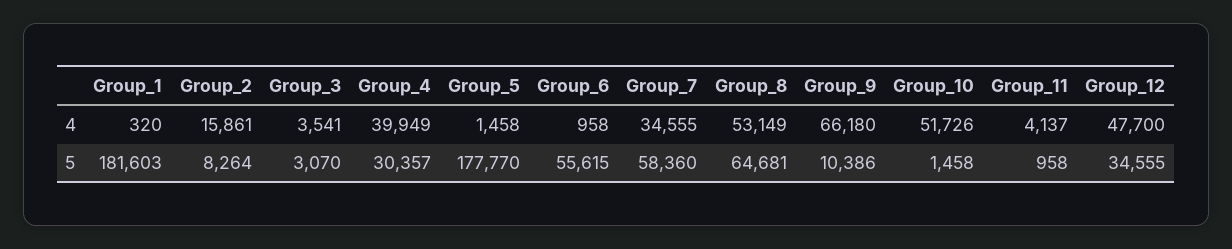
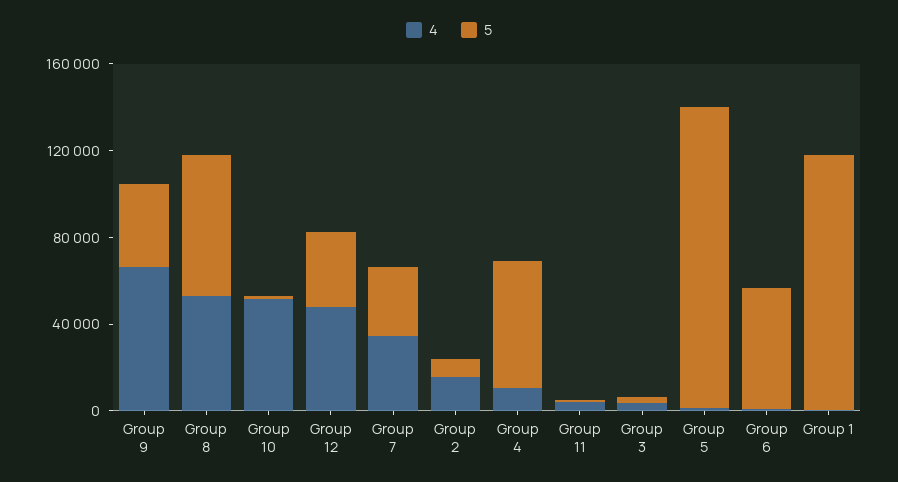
4, Group_4: 39949 -> 10000
5, Group_1: 181603 -> 120000
5, Group_4: 30357 -> 60000
5, Group_5: 177770 -> 140000
5, Group_7: 58360 -> 30000
5, Group_9: 10386 -> 40000

